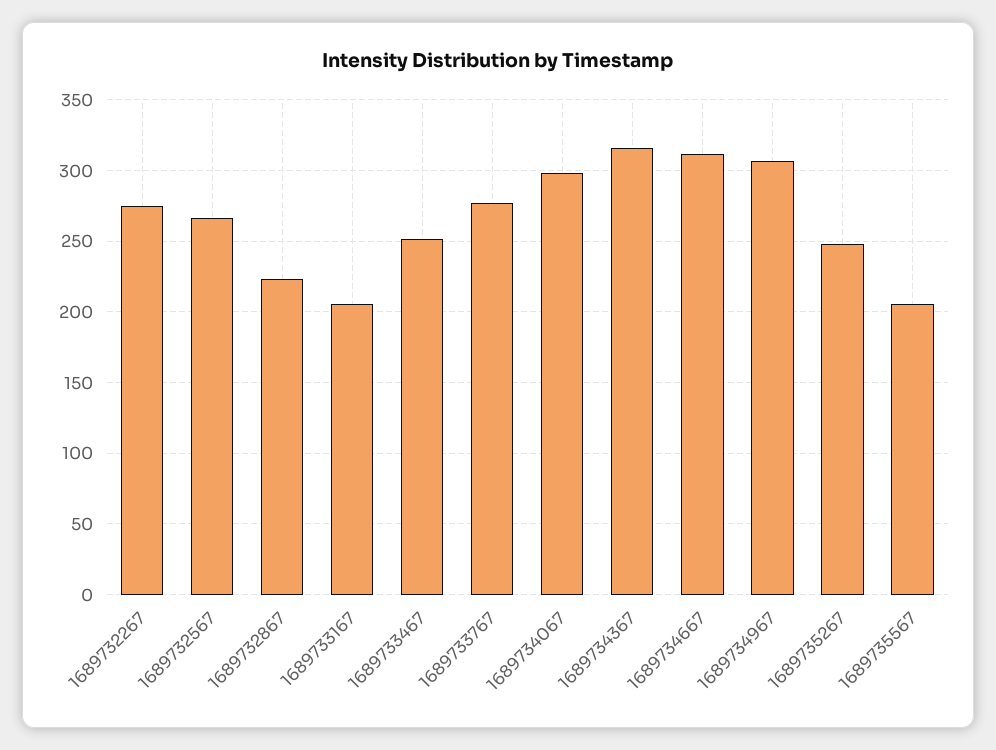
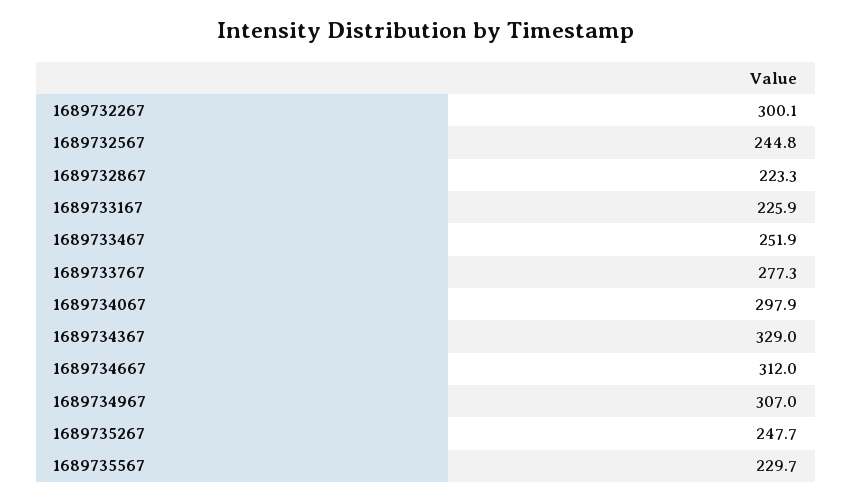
1689732267: 275 -> 300.1
1689732567: 265 -> 244.8
1689733167: 205 -> 225.9
1689734367: 315 -> 329
1689735567: 205 -> 229.7

